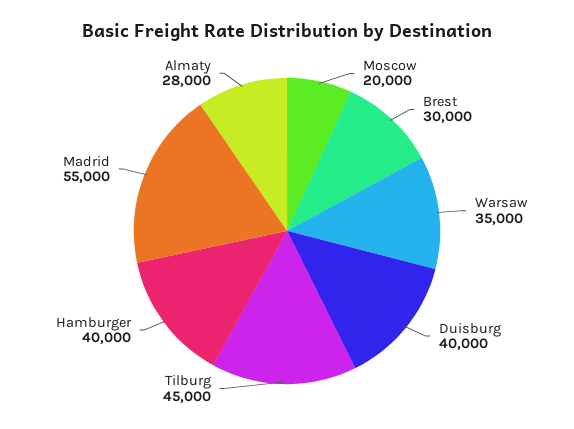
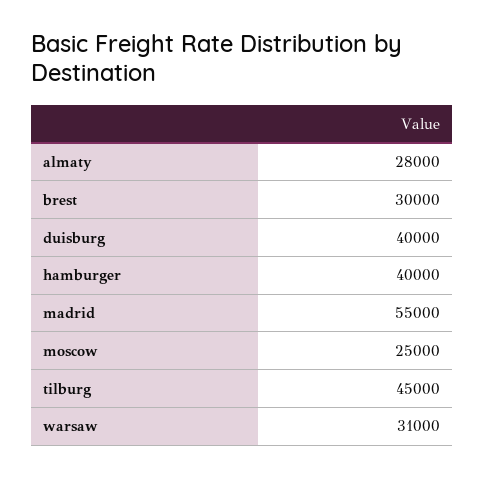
Moscow: 20000 -> 25000
Warsaw: 35000 -> 31000

